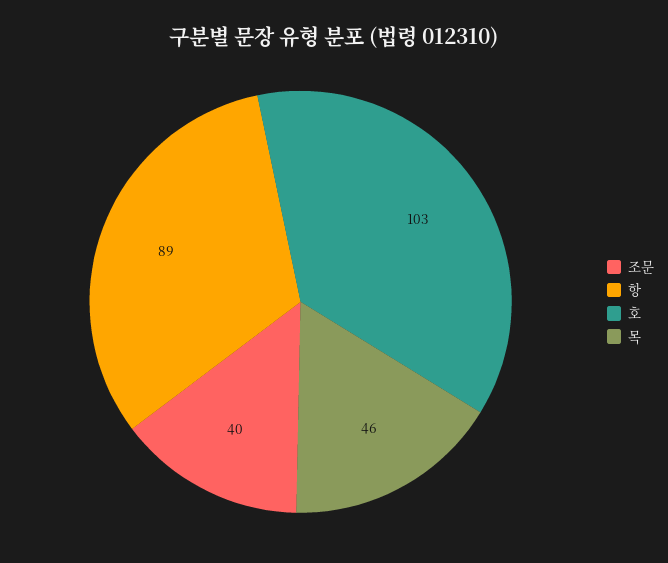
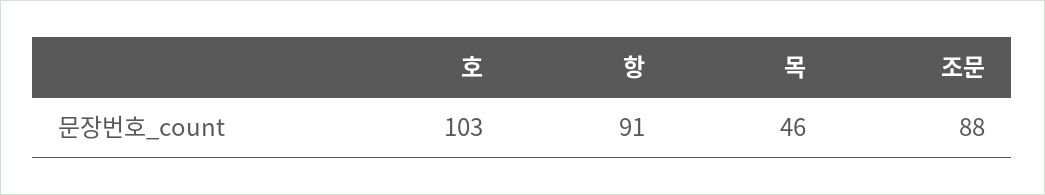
조문: 40 -> 88
항: 89 -> 91

